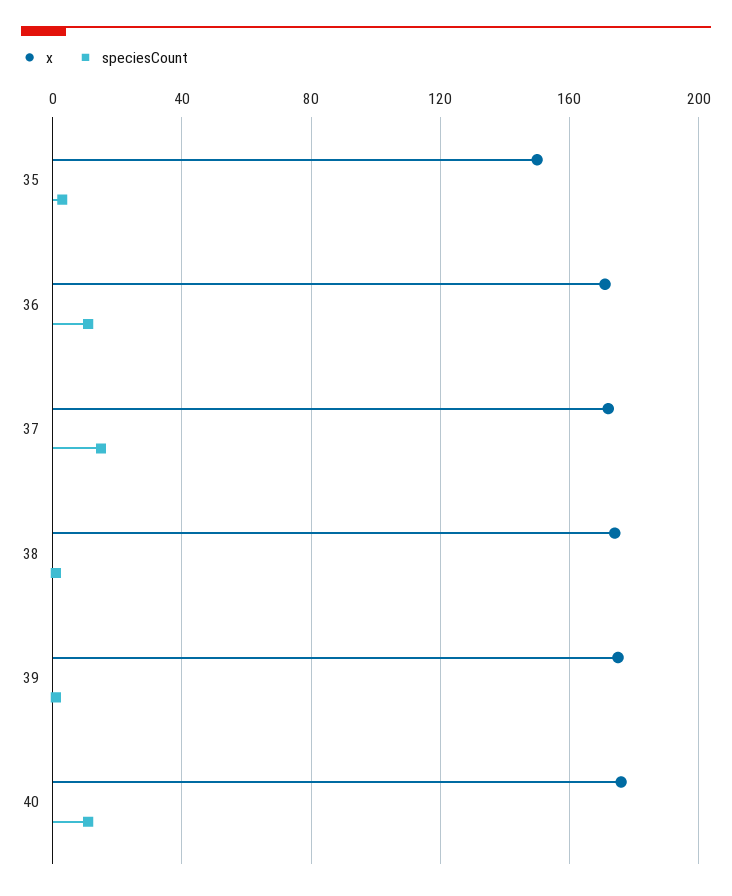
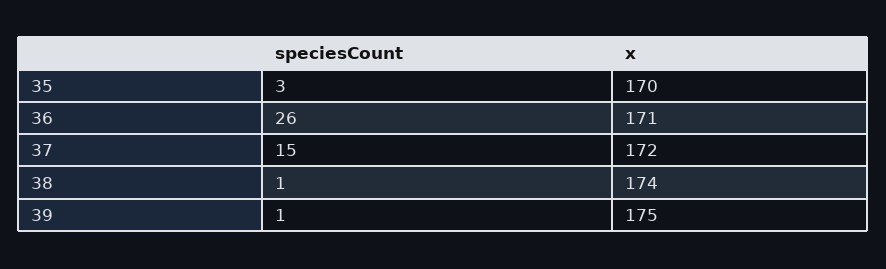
x, 35: 150 -> 170
speciesCount, 36: 10 -> 26
x, 40: 175 -> none
speciesCount, 40: 10 -> none

